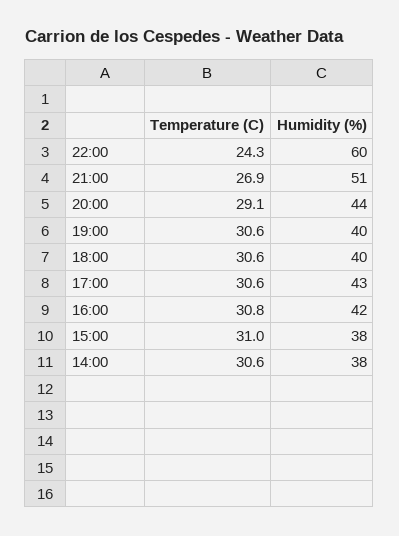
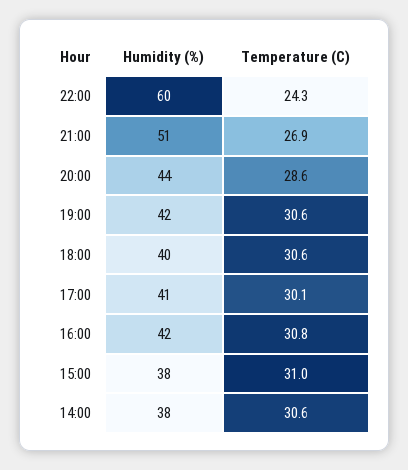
Temperature (C), 20:00: 29.1 -> 28.6
Humidity (%), 19:00: 40 -> 42
Temperature (C), 17:00: 30.6 -> 30.1
Humidity (%), 17:00: 43 -> 41

